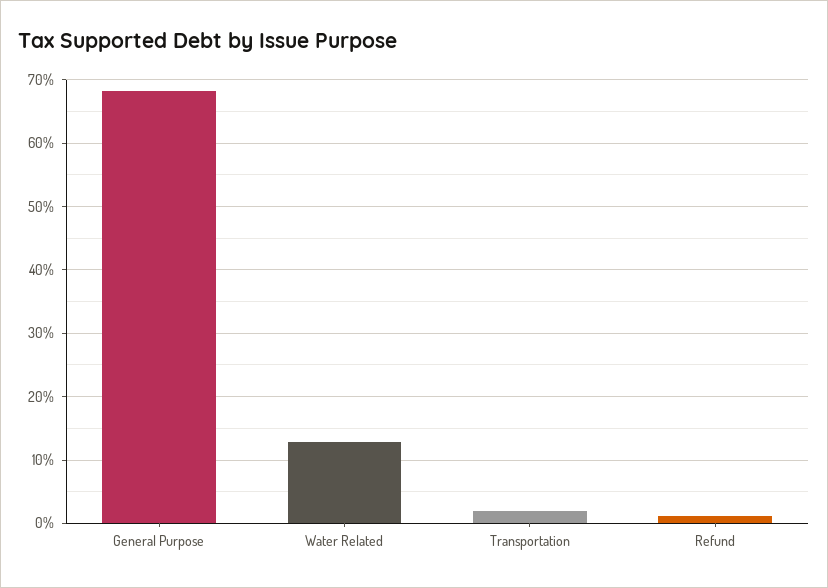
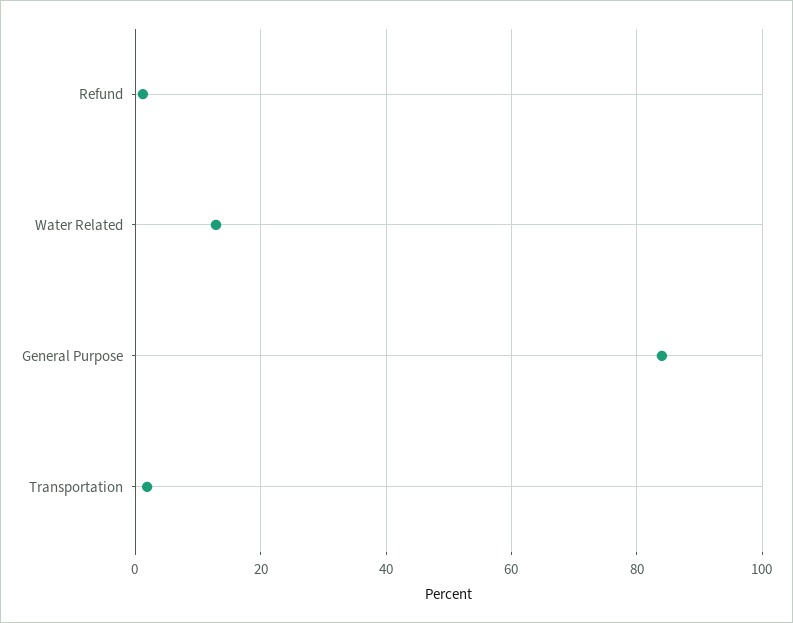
General Purpose: 68 -> 84

